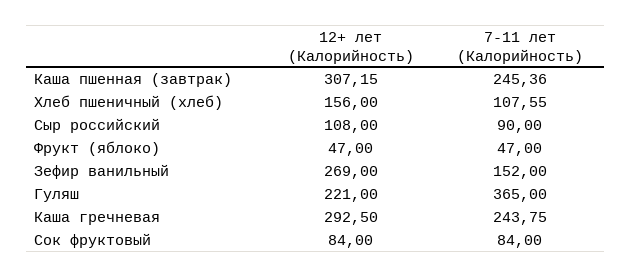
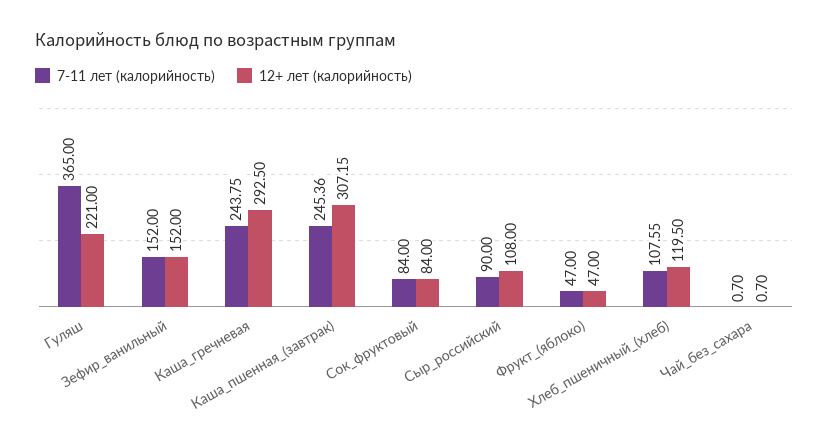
12+ лет (Калорийность), Хлеб пшеничный (хлеб): 156 -> 119.5
12+ лет (Калорийность), Зефир ванильный: 269 -> 152
7-11 лет (Калорийность), Чай_без_сахара: none -> 0.7
12+ лет (Калорийность), Чай_без_сахара: none -> 0.7

